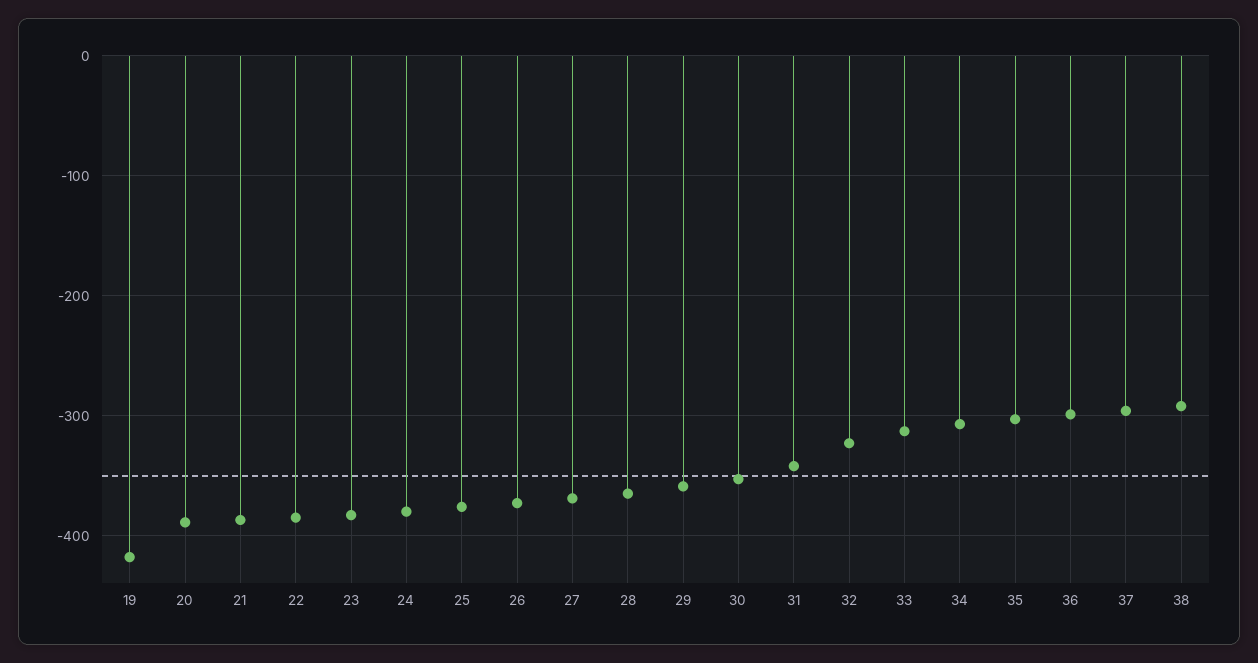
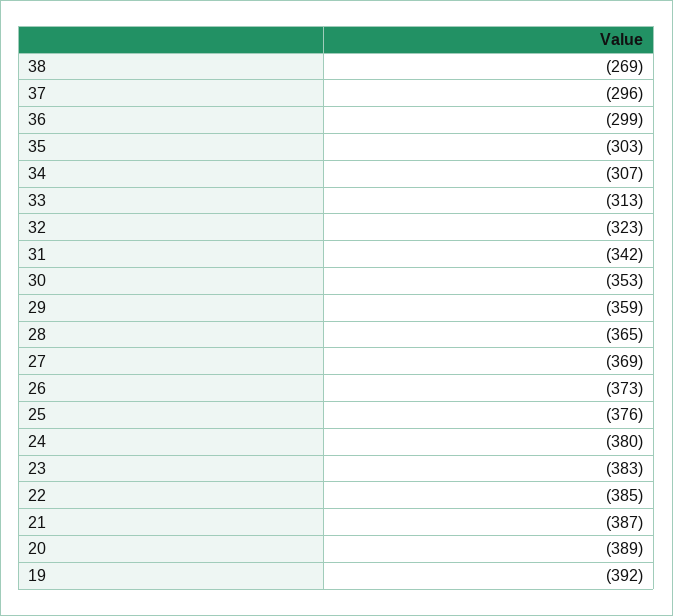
19: -420 -> -392
38: -290 -> -269

